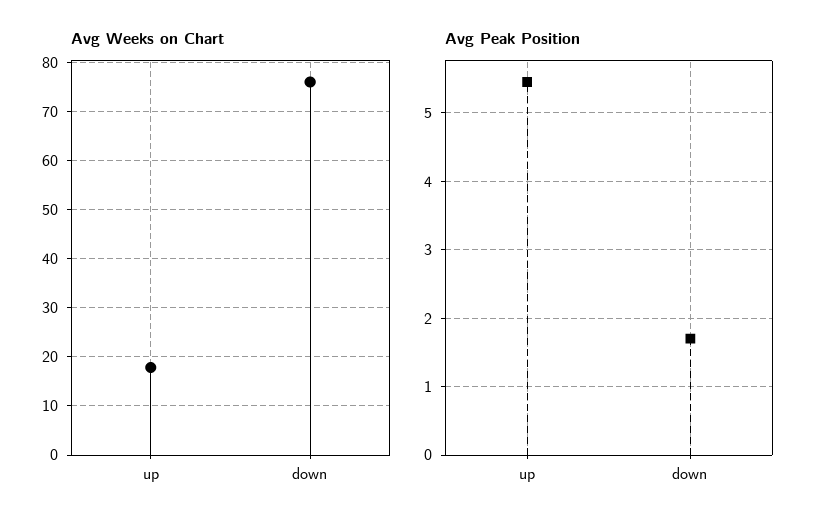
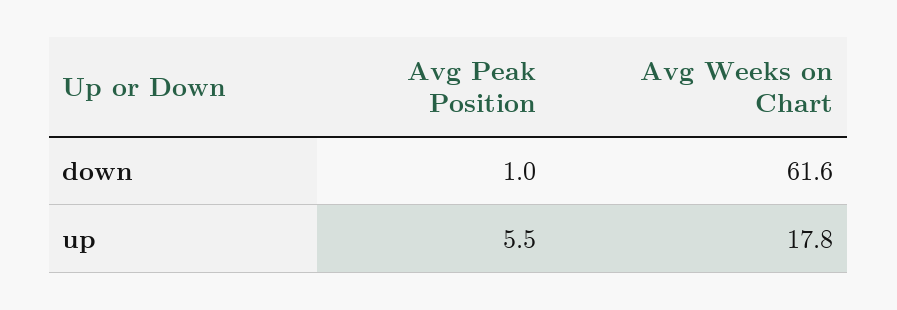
Avg Weeks on Chart, down: 76 -> 61.6
Avg Peak Position, down: 1.7 -> 1

